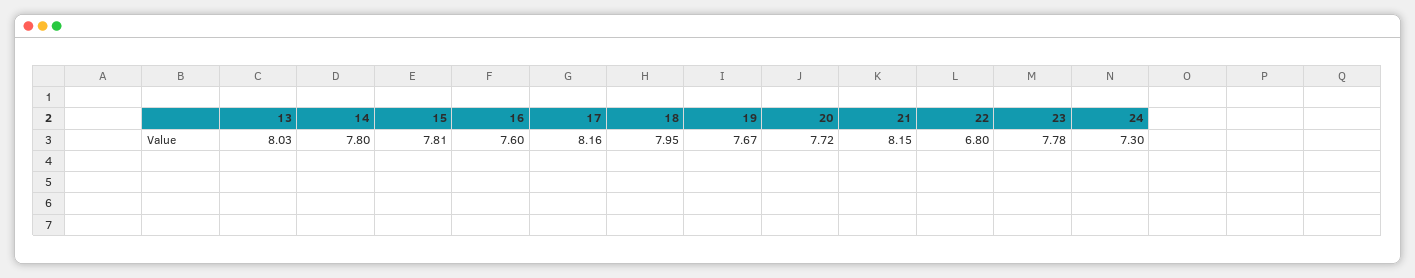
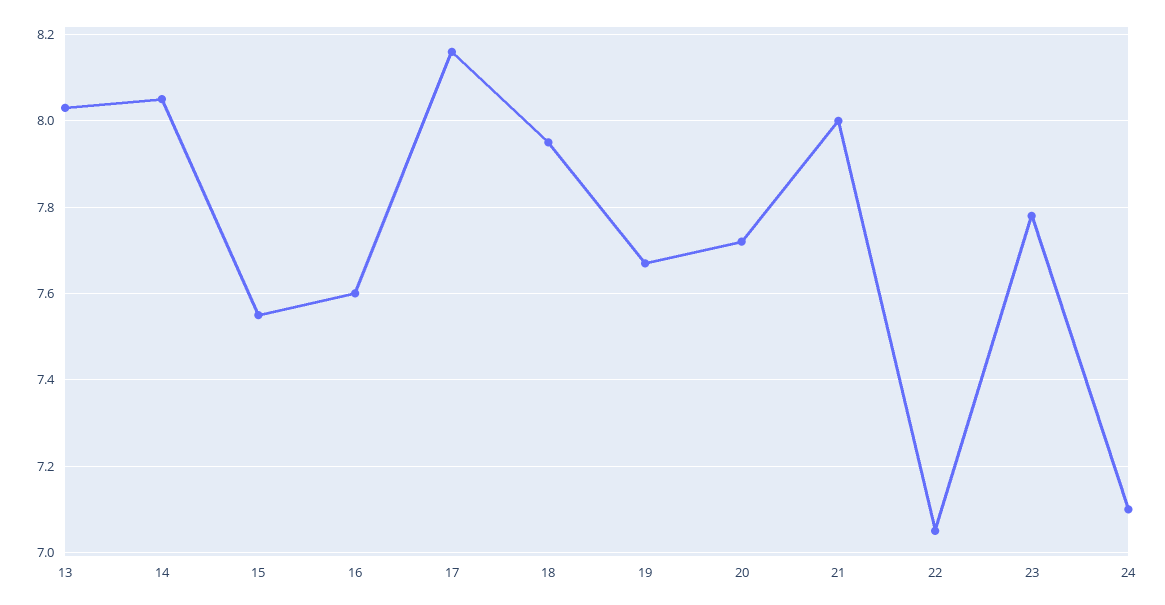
14: 7.8 -> 8.05
15: 7.81 -> 7.55
21: 8.15 -> 8
22: 6.8 -> 7.05
24: 7.3 -> 7.1

